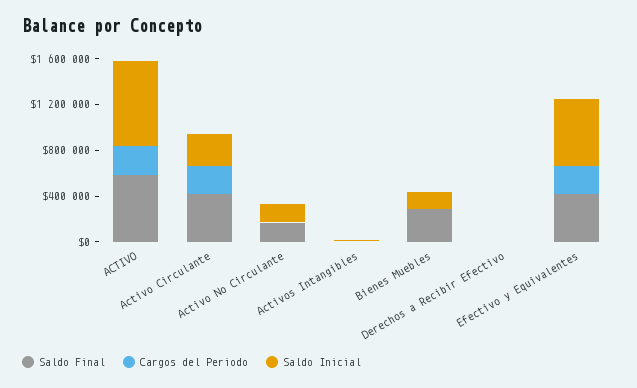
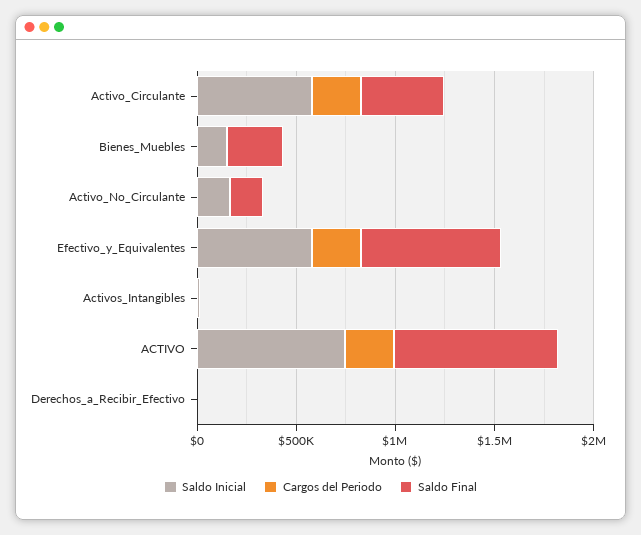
Saldo Final, ACTIVO: 600000 -> 800000
Saldo Inicial, Activo Circulante: 300000 -> 600000
Saldo Final, Efectivo y Equivalentes: 400000 -> 700000

